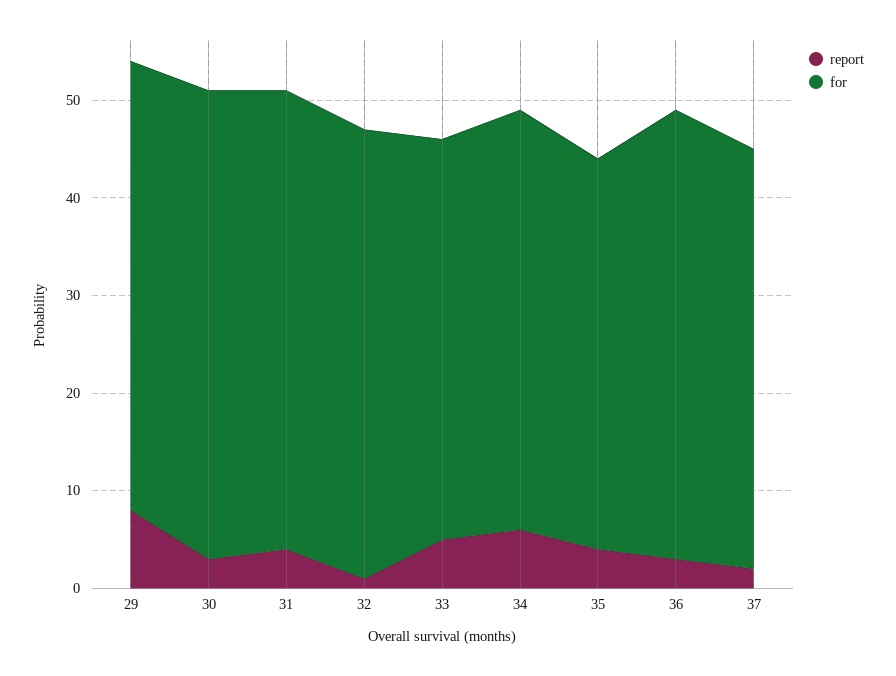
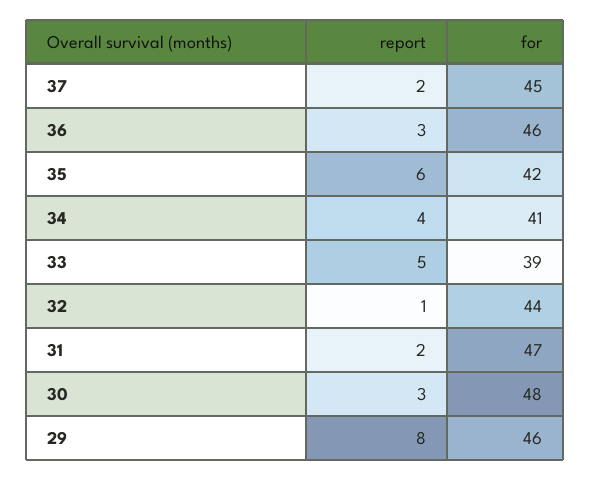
report, 31: 4 -> 2
for, 32: 46 -> 44
for, 33: 41 -> 39
report, 34: 6 -> 4
for, 34: 43 -> 41
report, 35: 4 -> 6
for, 35: 40 -> 42
for, 37: 43 -> 45

